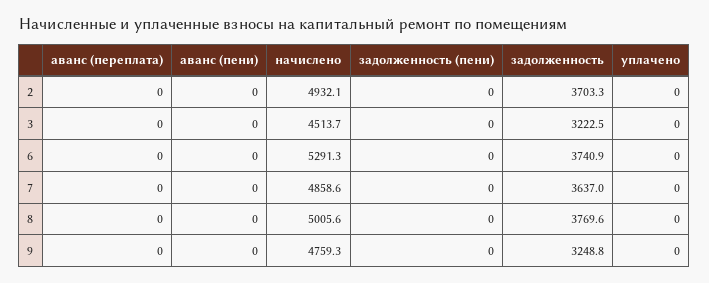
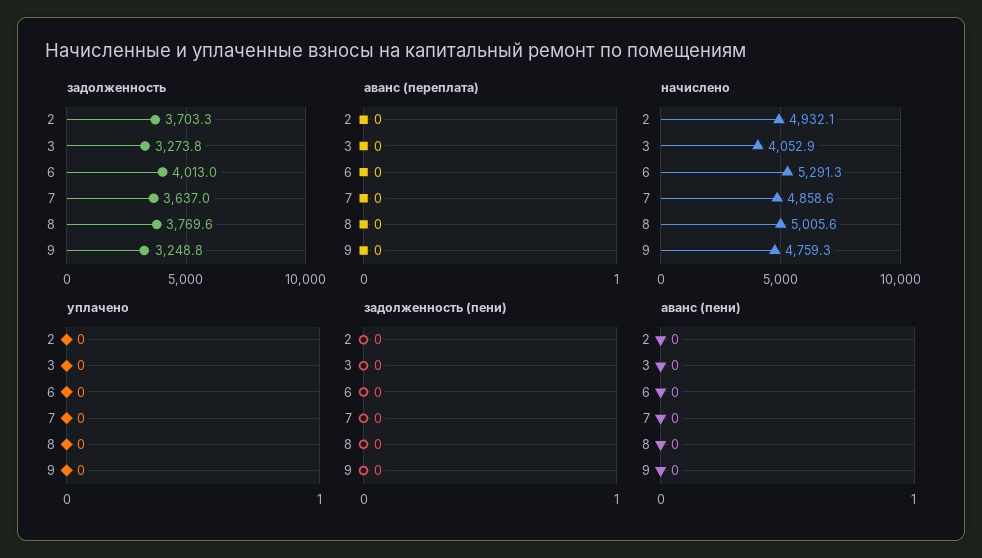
начислено, 3: 4513.7 -> 4052.9
задолженность, 3: 3222.5 -> 3273.8
задолженность, 6: 3740.9 -> 4013

